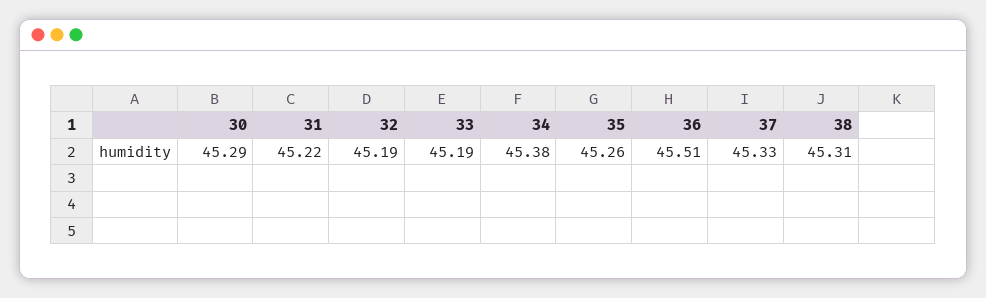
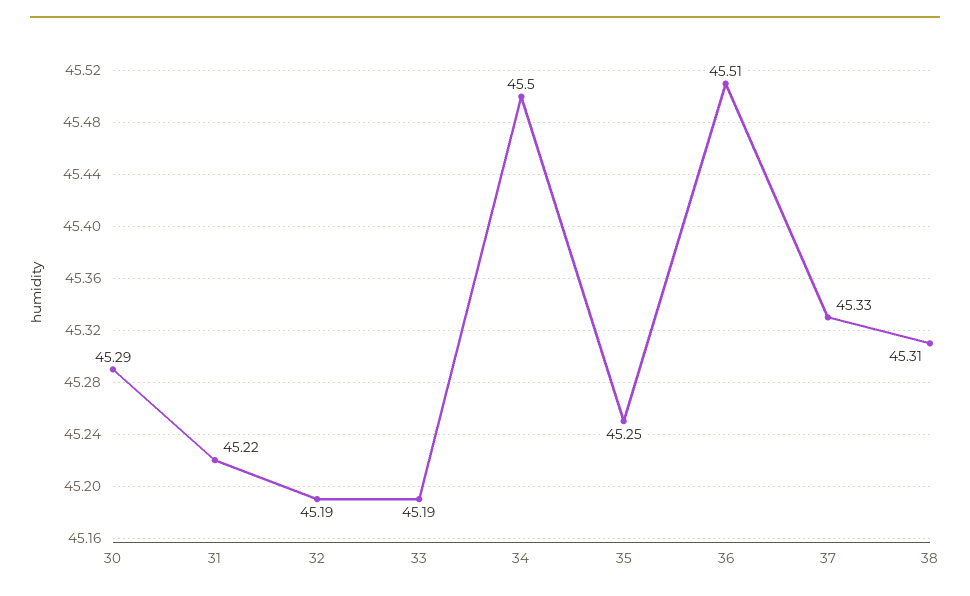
34: 45.38 -> 45.5
35: 45.26 -> 45.25

